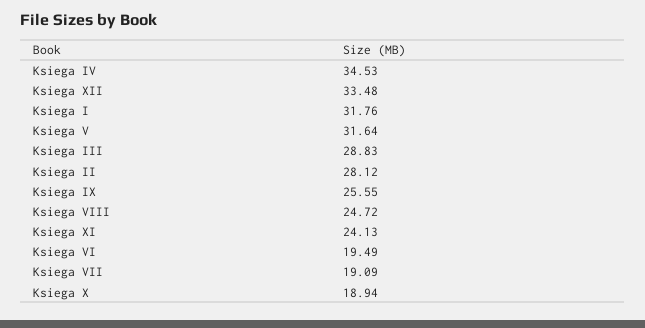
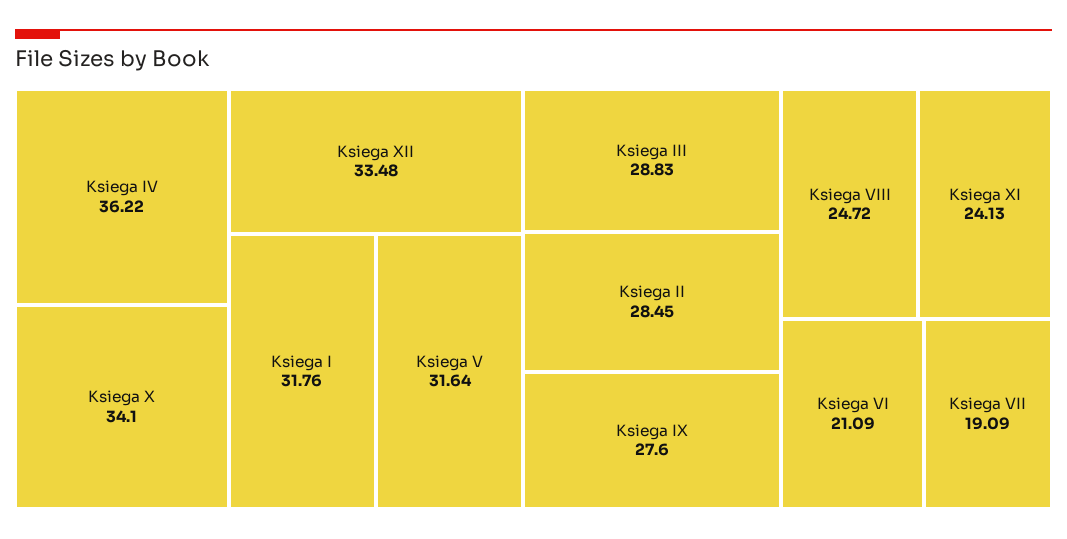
Ksiega IV: 34.53 -> 36.22
Ksiega II: 28.12 -> 28.45
Ksiega IX: 25.55 -> 27.6
Ksiega VI: 19.49 -> 21.09
Ksiega X: 18.94 -> 34.1

